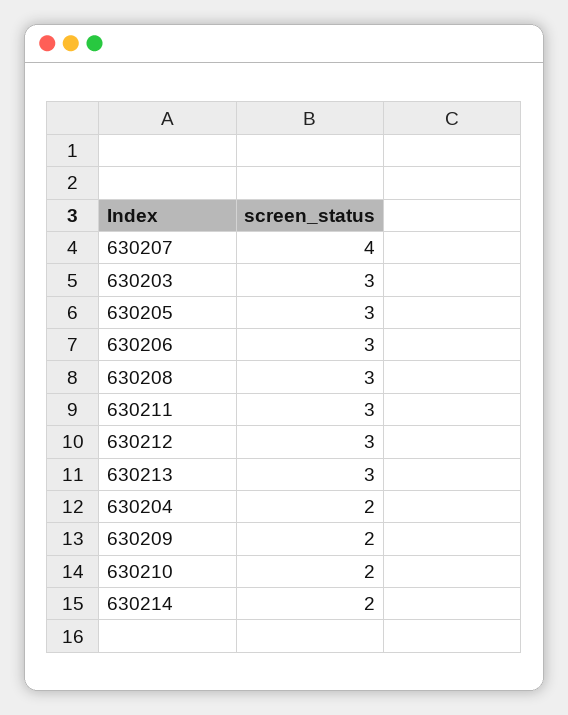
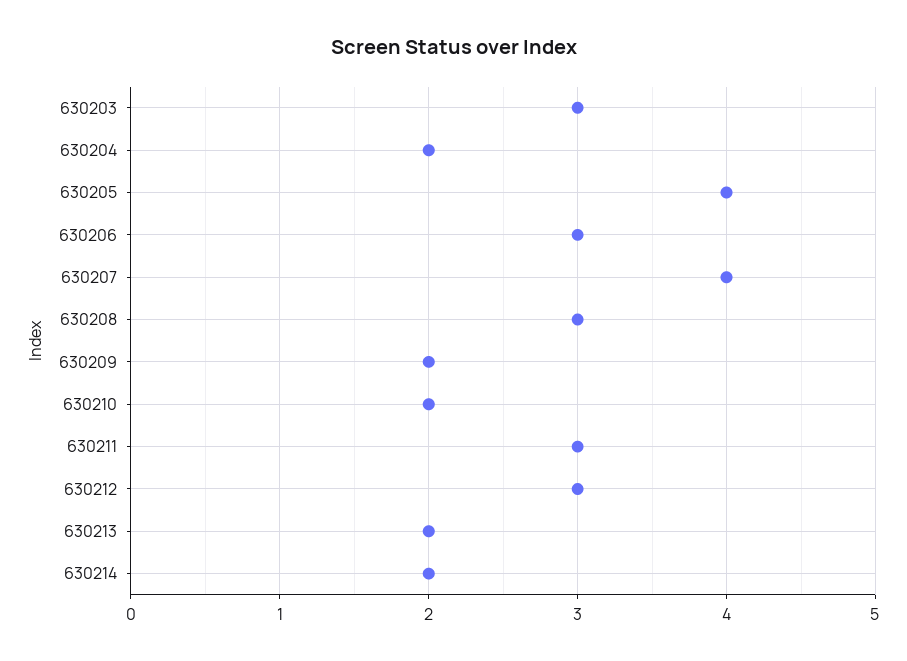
630205: 3 -> 4
630213: 3 -> 2

